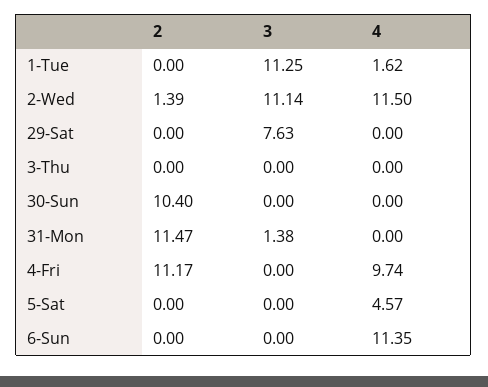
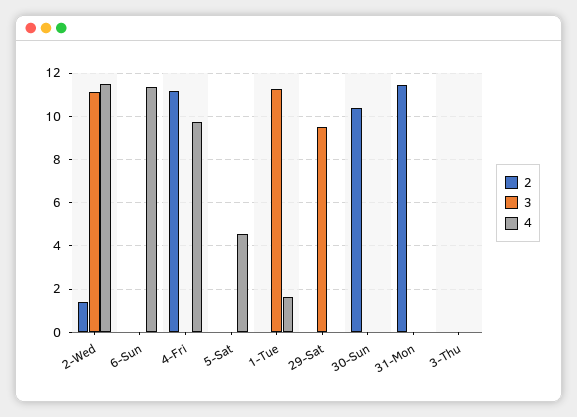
3, 29-Sat: 7.63 -> 9.5
3, 31-Mon: 1.38 -> 0

